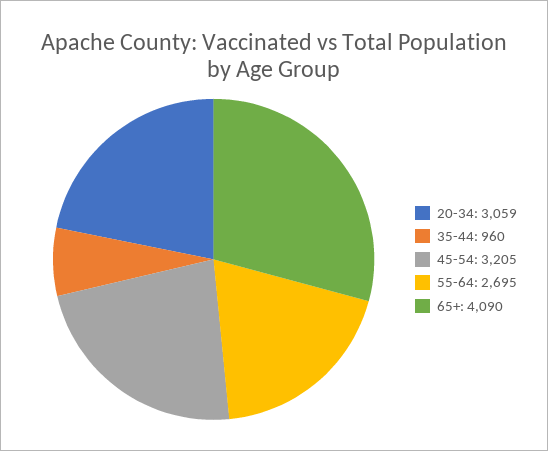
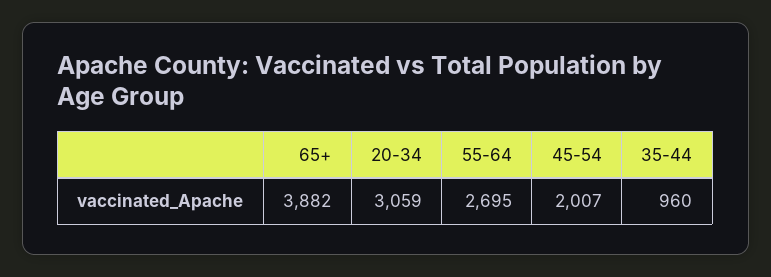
45-54: 3205 -> 2007
65+: 4090 -> 3882

